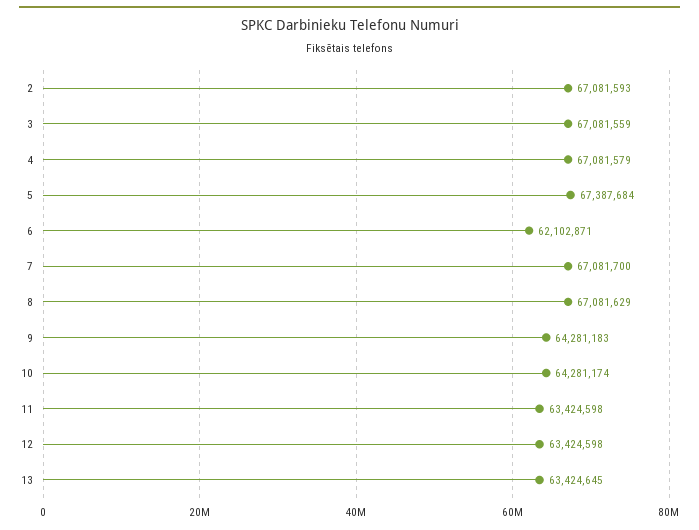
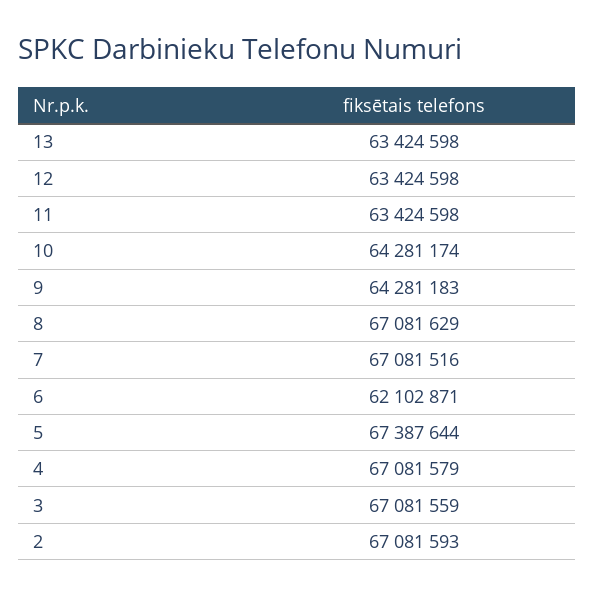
5: 67387684 -> 67387644
7: 67081700 -> 67081516
13: 63424645 -> 63424598

